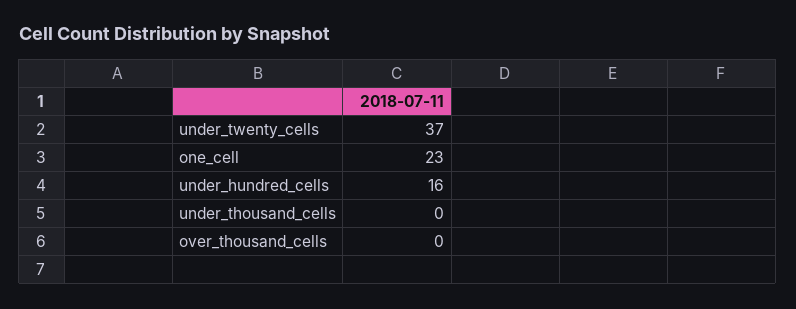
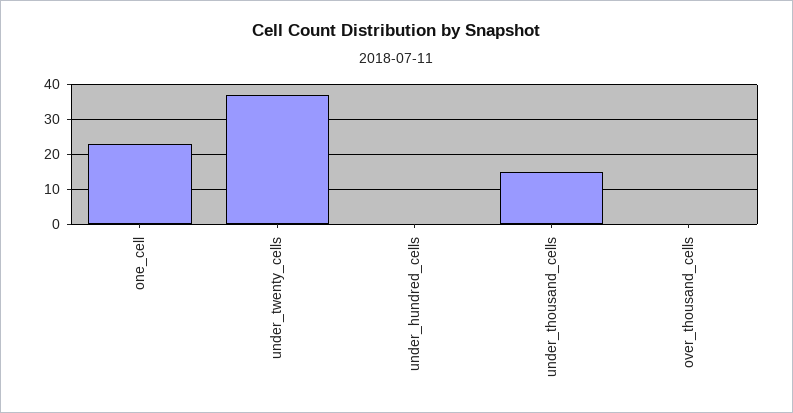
under_hundred_cells: 16 -> 0
under_thousand_cells: 0 -> 15

